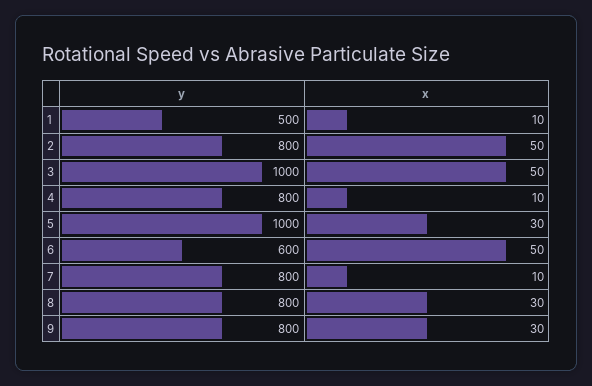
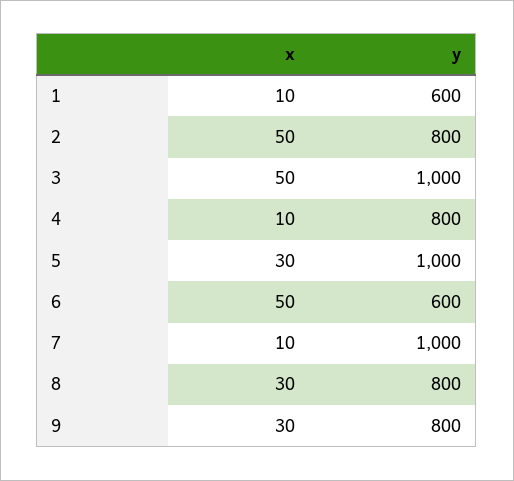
y, 1: 500 -> 600
y, 7: 800 -> 1000

